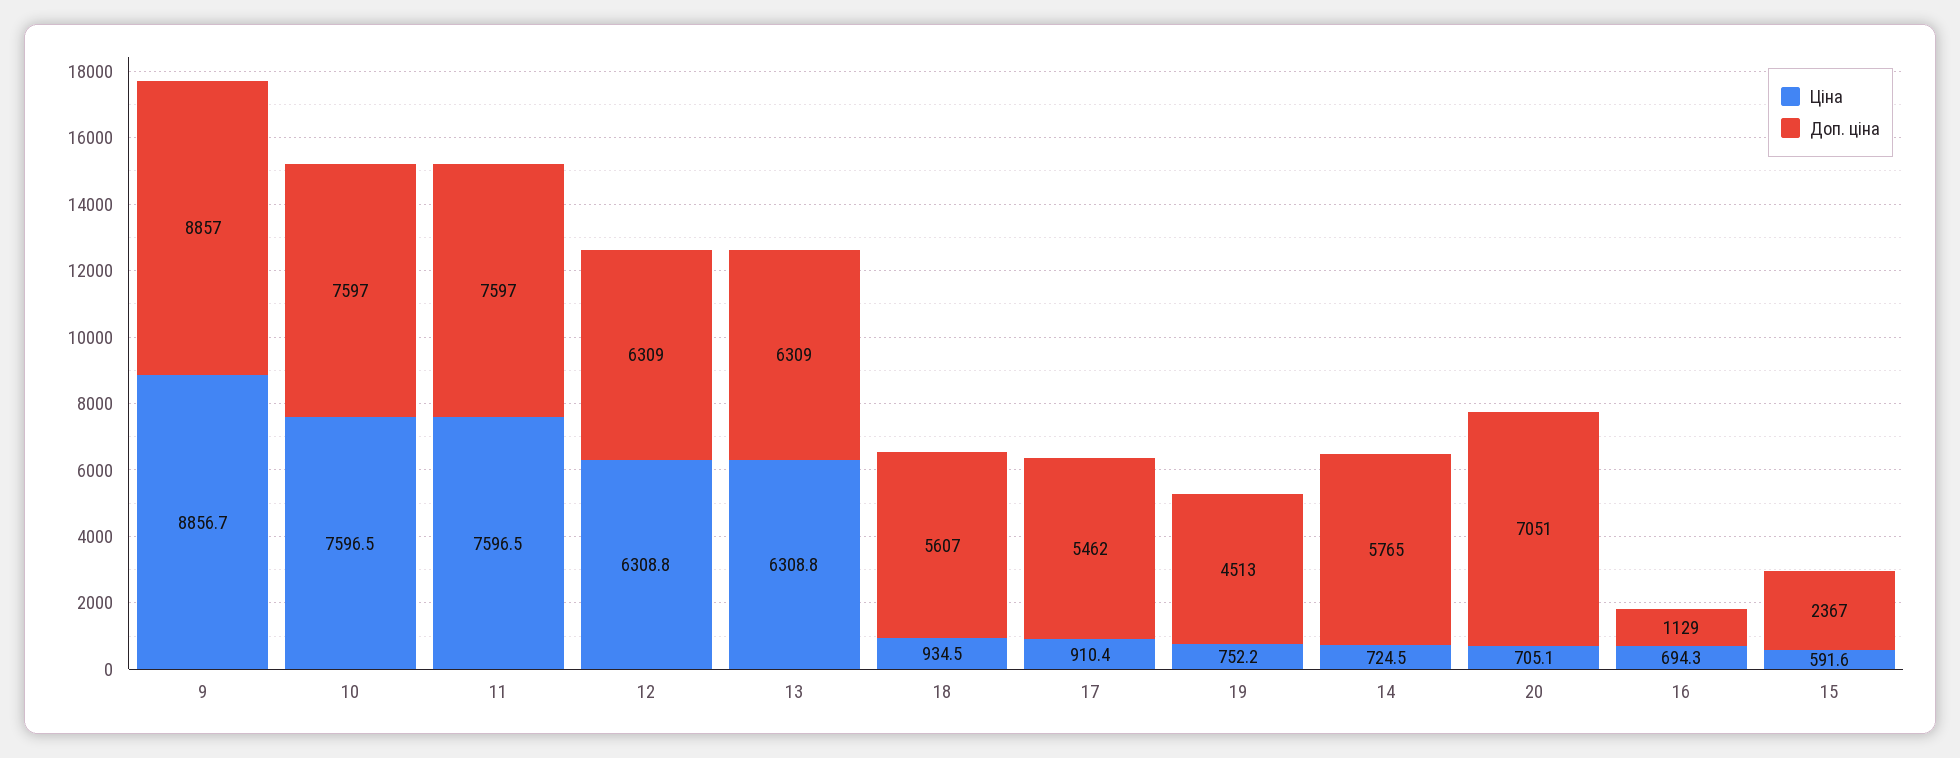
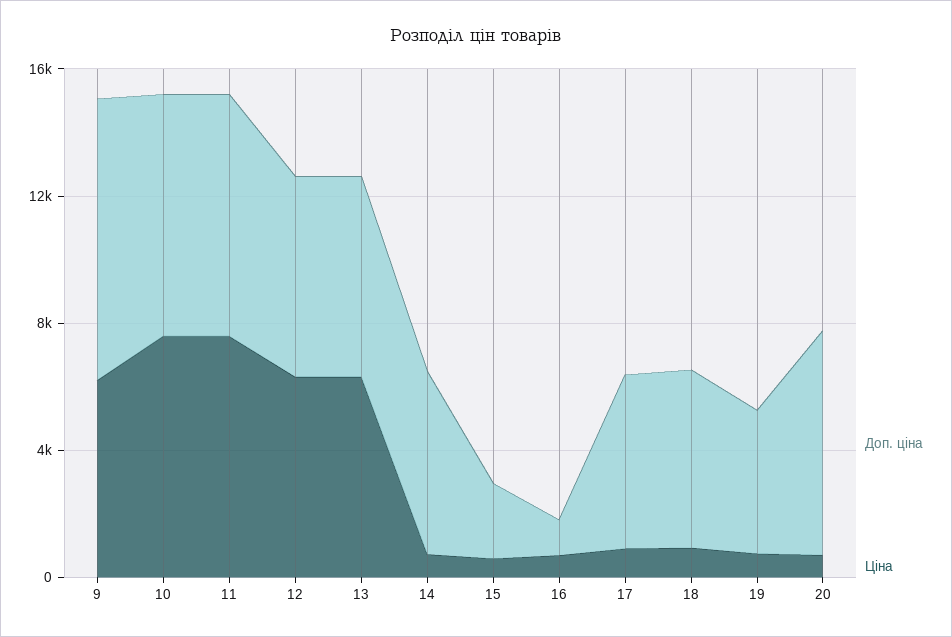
Ціна, 9: 8856.7 -> 6000

